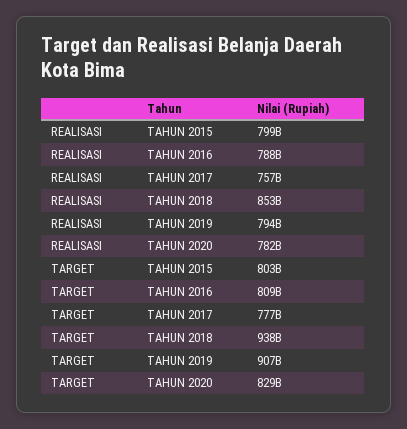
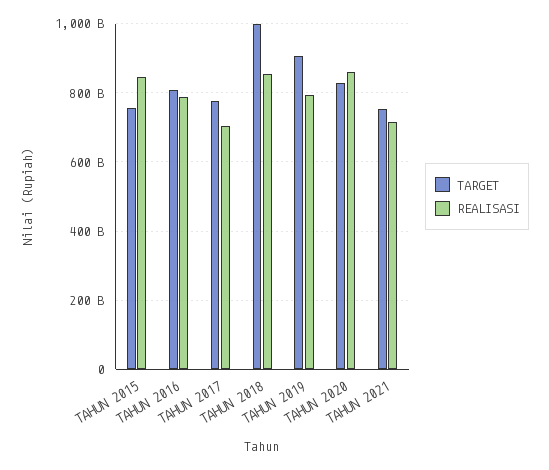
REALISASI, TAHUN 2015: 799000000000 -> 840000000000
REALISASI, TAHUN 2017: 757000000000 -> 700000000000
REALISASI, TAHUN 2020: 782000000000 -> 860000000000
TARGET, TAHUN 2015: 803000000000 -> 760000000000
TARGET, TAHUN 2018: 938000000000 -> 1000000000000
TARGET, TAHUN 2021: none -> 760000000000
REALISASI, TAHUN 2021: none -> 720000000000

